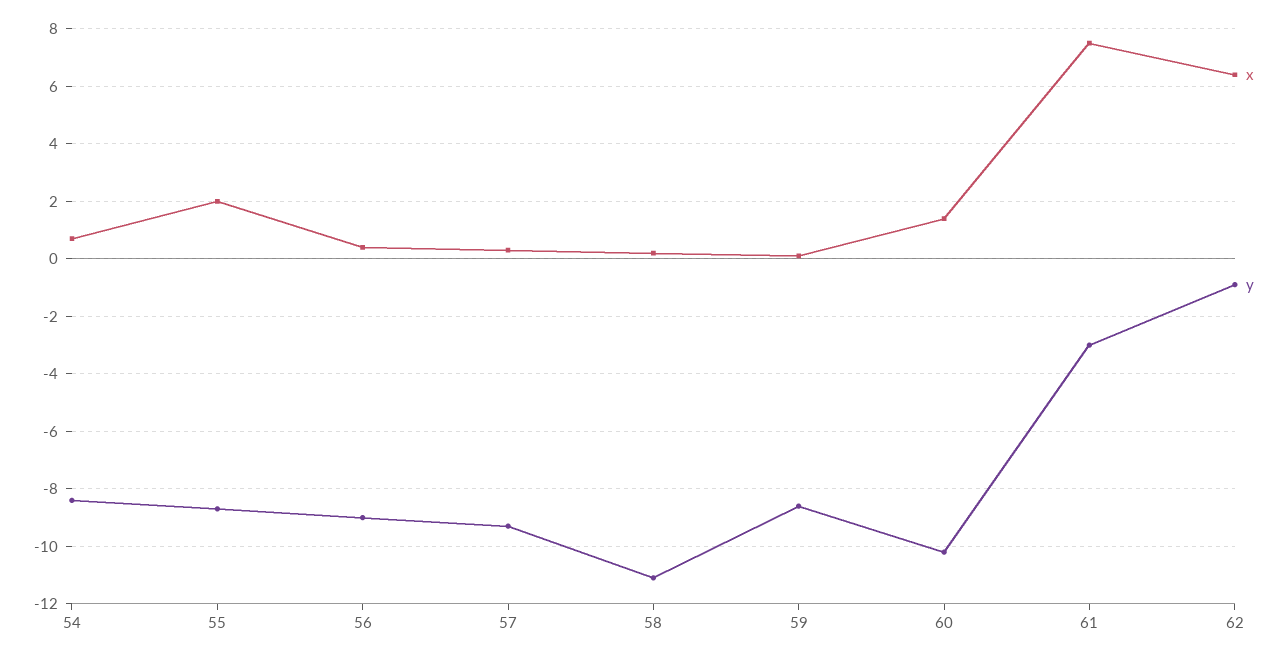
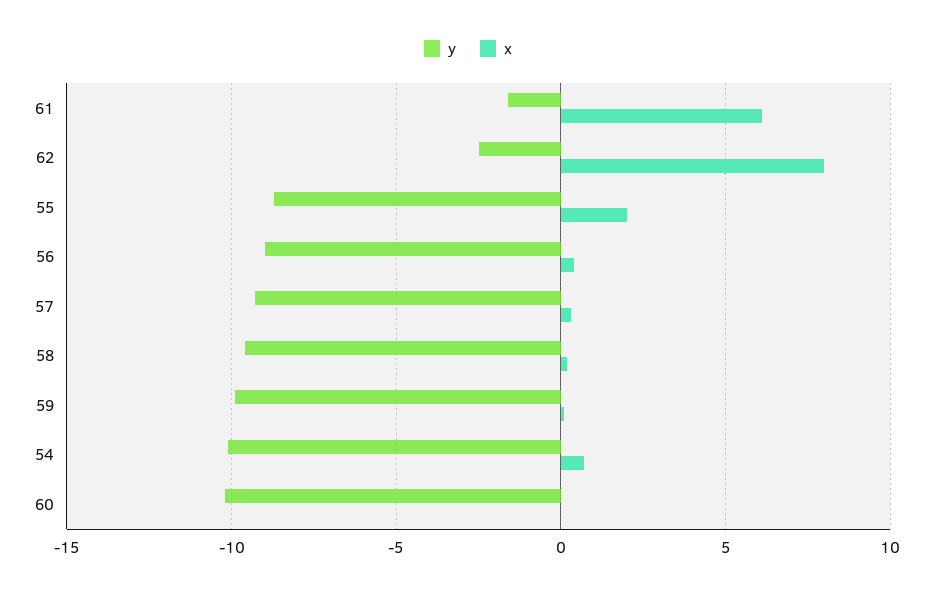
y, 54: -8.5 -> -10
y, 58: -11 -> -9.5
y, 59: -8.5 -> -10
x, 60: 1.5 -> 0
x, 61: 7.5 -> 6
y, 61: -3 -> -1.5
x, 62: 6.5 -> 8
y, 62: -1 -> -2.5

